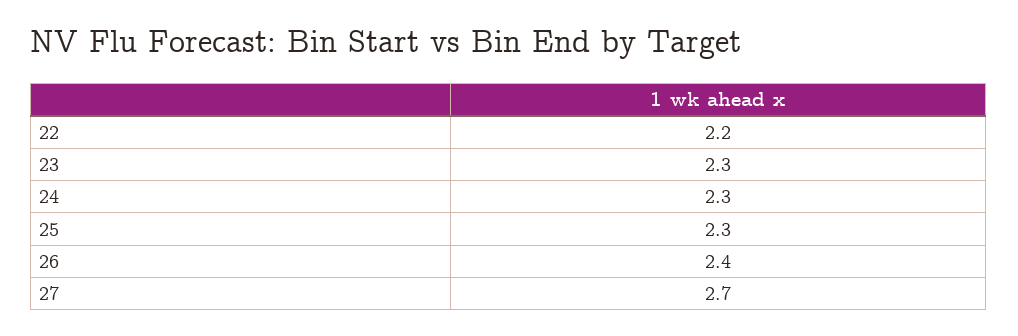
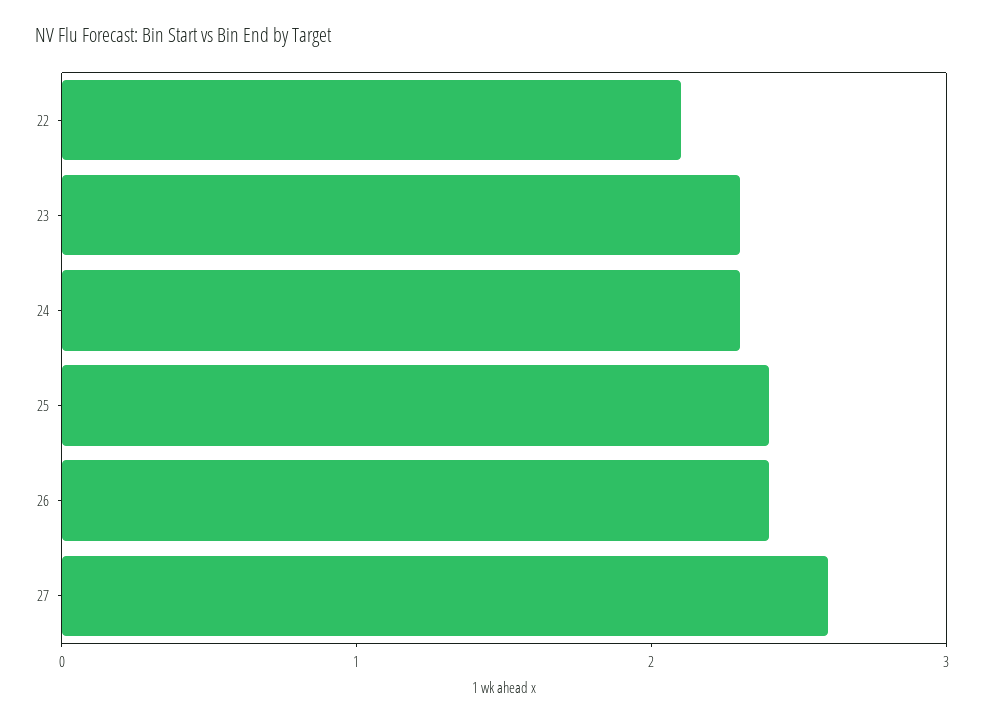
22: 2.2 -> 2.1
25: 2.3 -> 2.4
27: 2.7 -> 2.6

